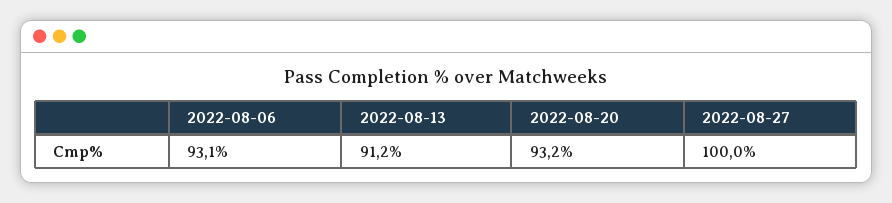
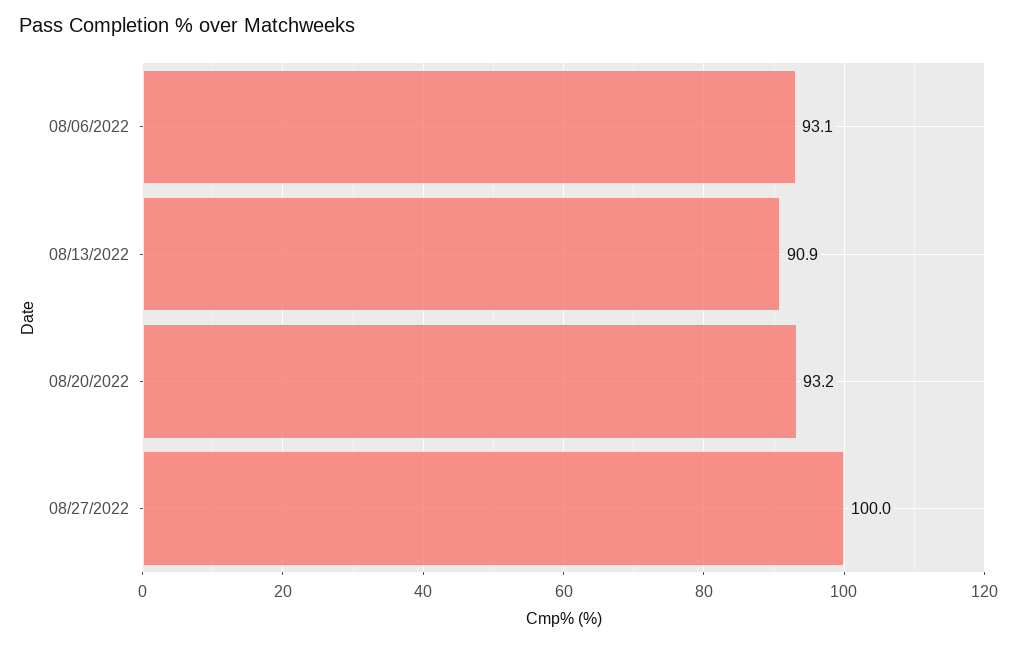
2022-08-13: 91.2 -> 90.9

